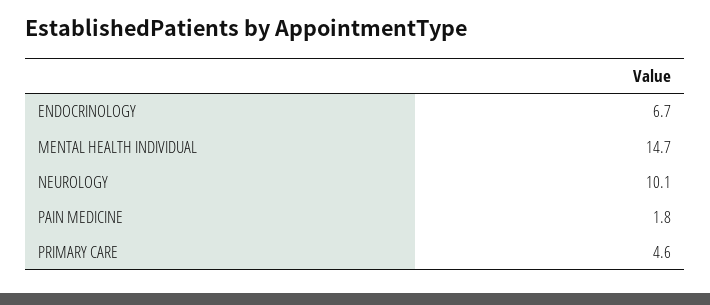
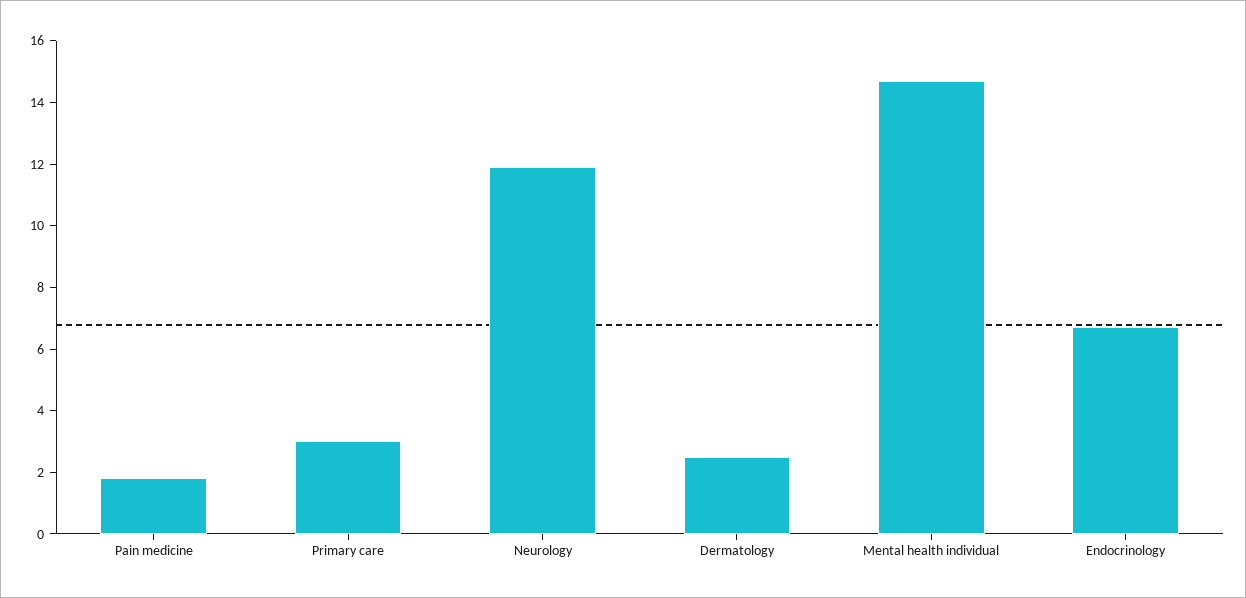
NEUROLOGY: 10.1 -> 12
PRIMARY CARE: 4.6 -> 3
Dermatology: none -> 2.5

